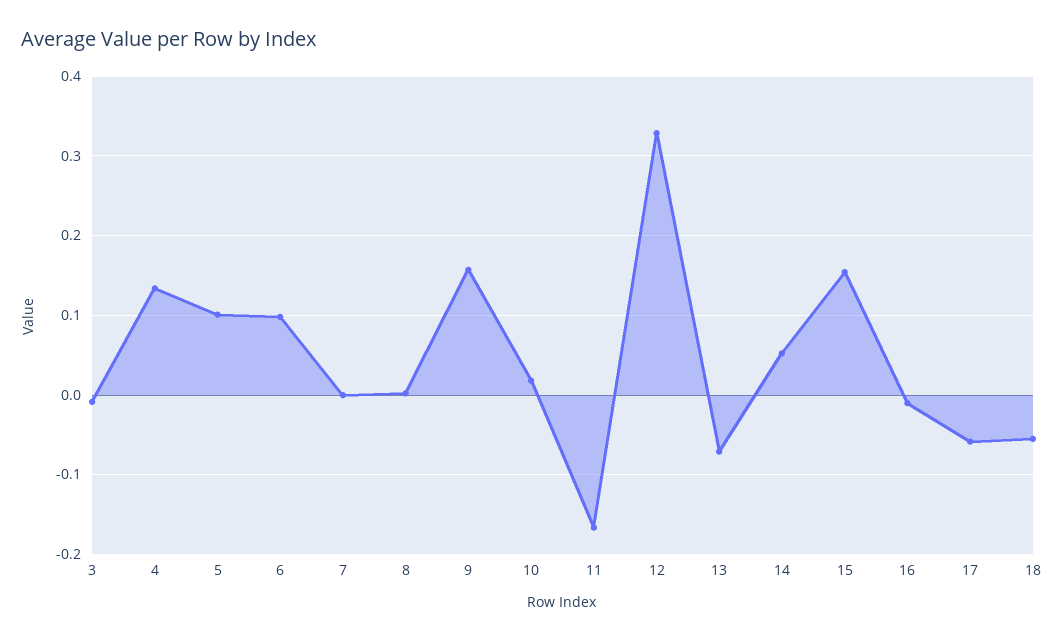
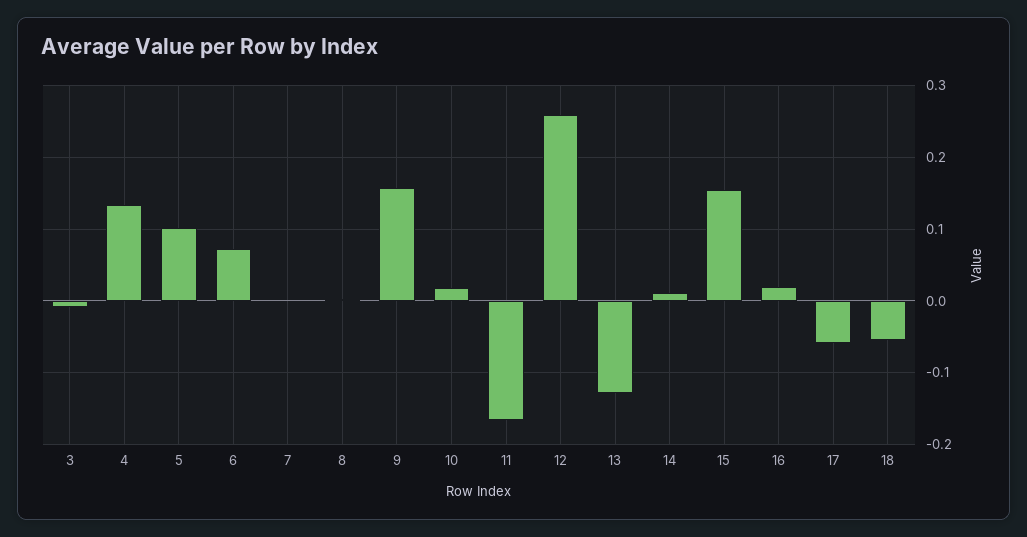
6: 0.1 -> 0.07
12: 0.33 -> 0.26
13: -0.07 -> -0.13
14: 0.05 -> 0.01
16: -0.01 -> 0.02

